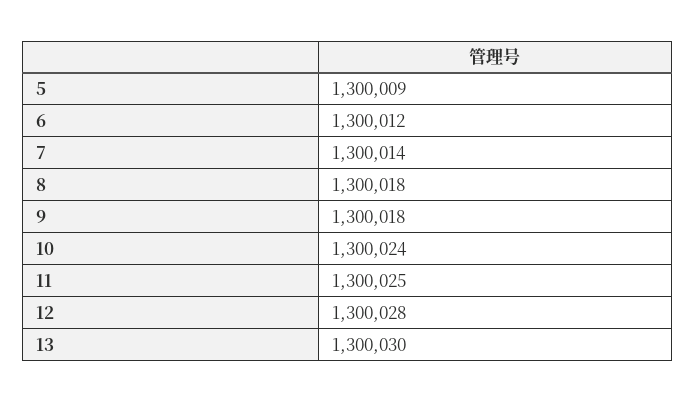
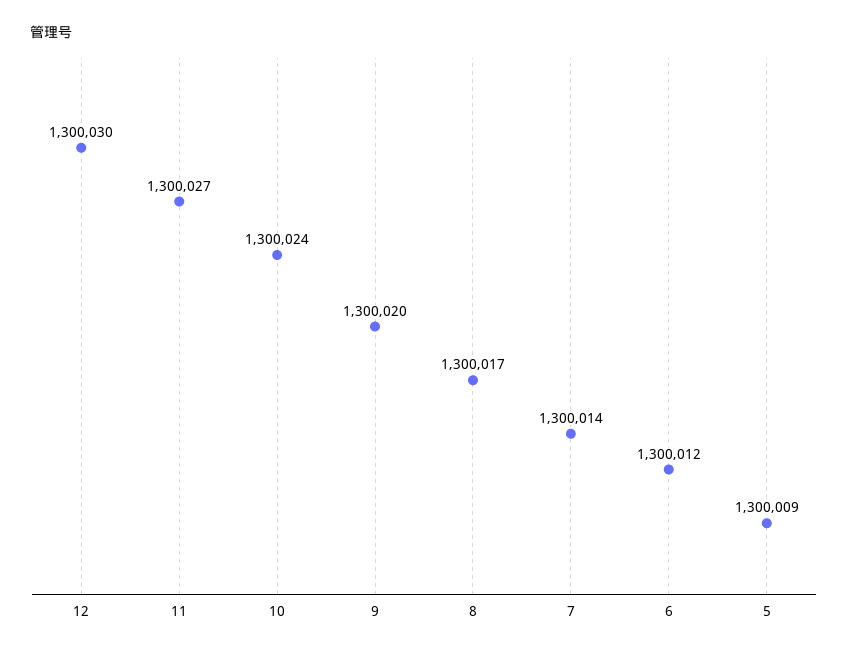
8: 1300018 -> 1300017
9: 1300018 -> 1300020
11: 1300025 -> 1300027
12: 1300028 -> 1300030
13: 1300030 -> none

